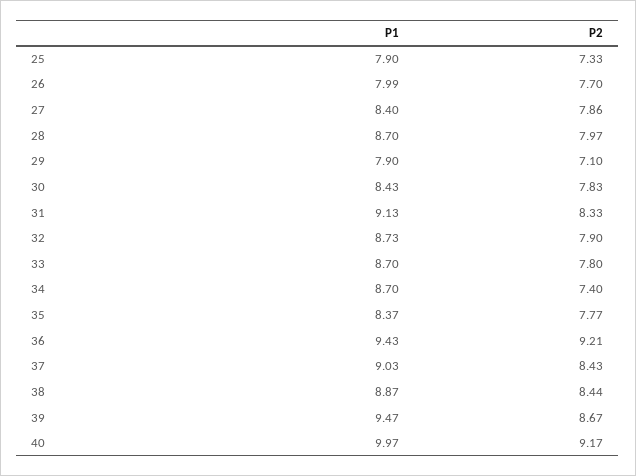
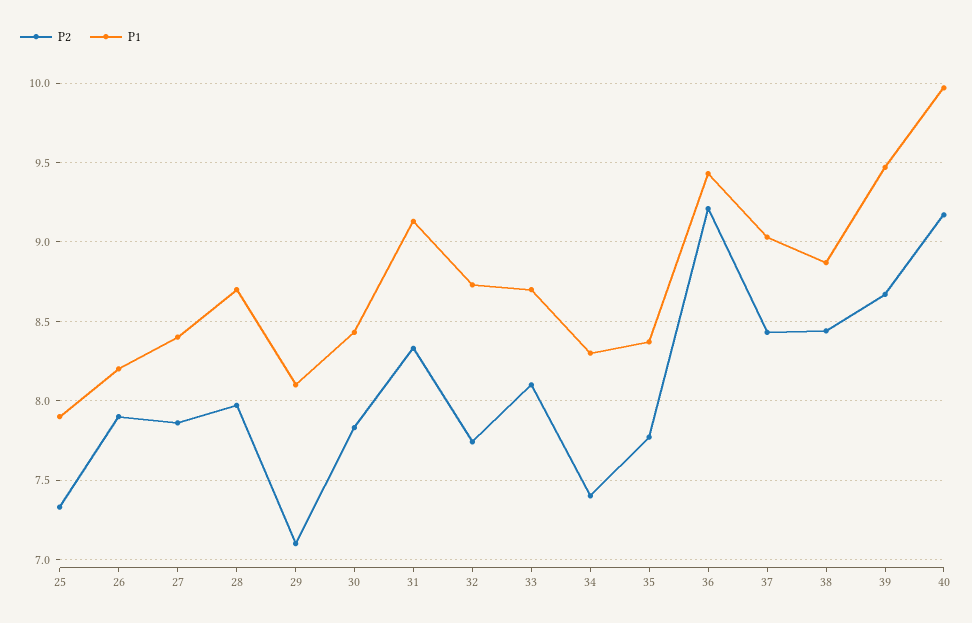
P1, 26: 7.99 -> 8.2
P2, 26: 7.7 -> 7.9
P1, 29: 7.9 -> 8.1
P2, 32: 7.9 -> 7.75
P2, 33: 7.8 -> 8.1
P1, 34: 8.7 -> 8.3

